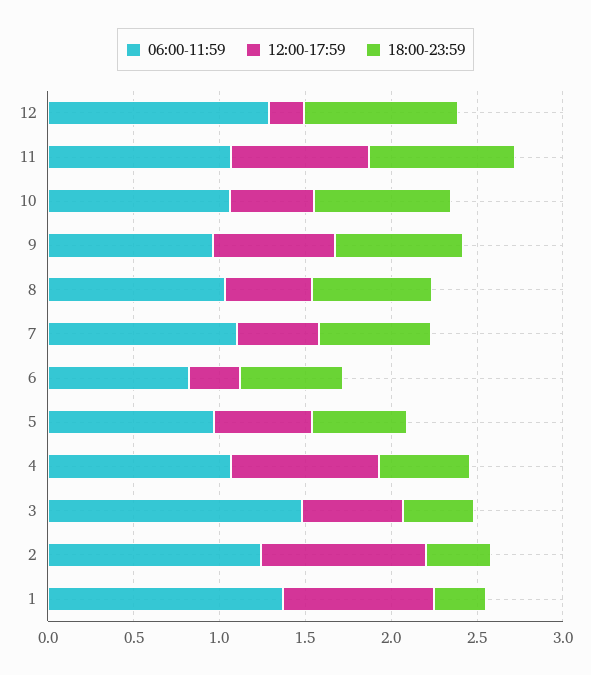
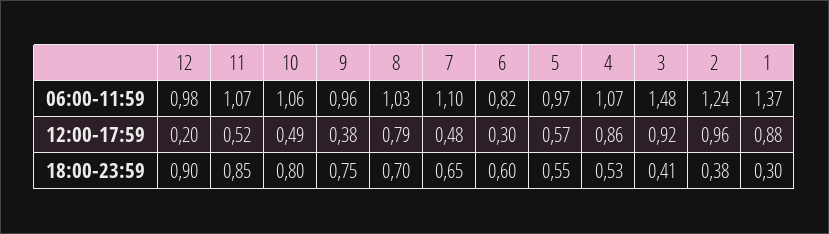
06:00-11:59, 12: 1.3 -> 0.98
12:00-17:59, 11: 0.8 -> 0.52
12:00-17:59, 9: 0.7 -> 0.38
12:00-17:59, 8: 0.5 -> 0.79
12:00-17:59, 3: 0.6 -> 0.92

